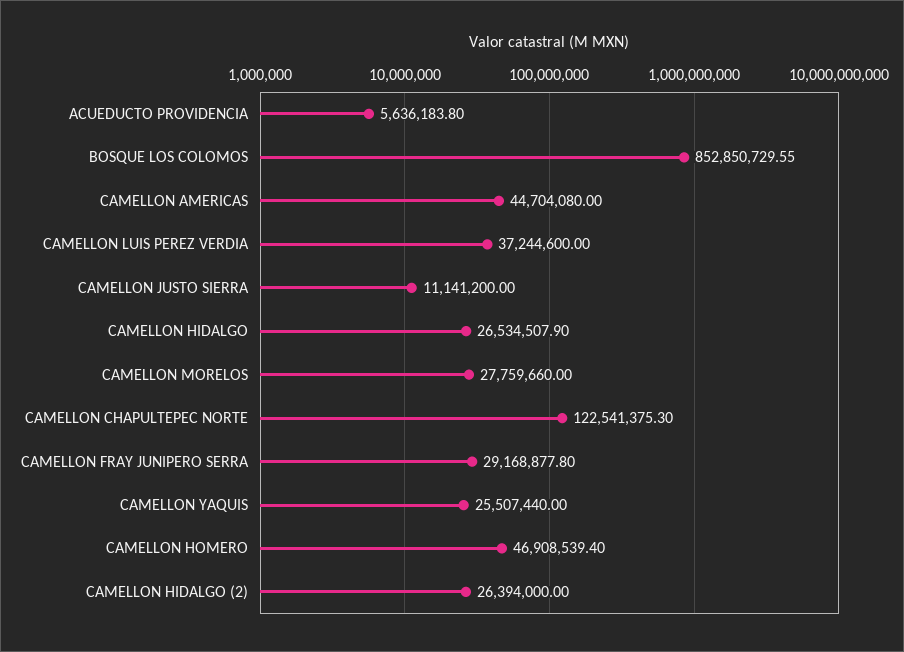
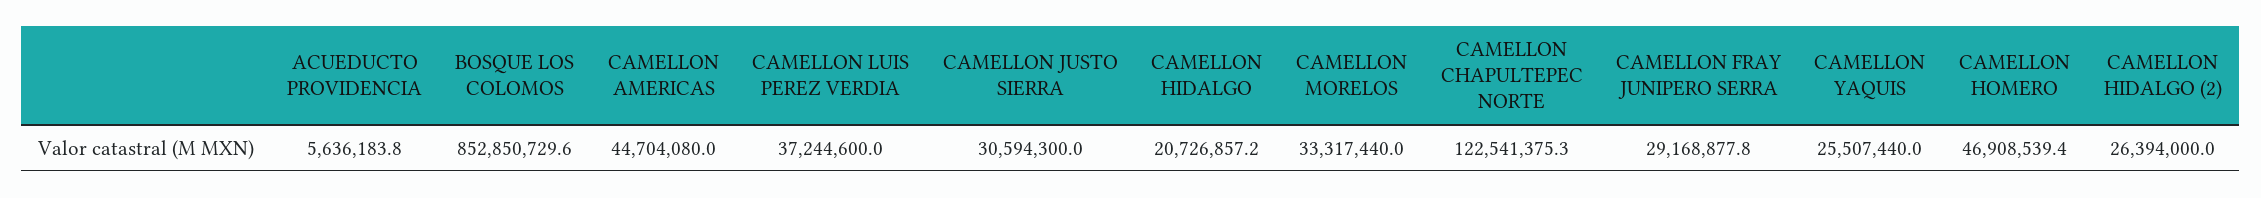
CAMELLON JUSTO SIERRA: 11141200 -> 30594300
CAMELLON HIDALGO: 26534507.9 -> 20726857.2
CAMELLON MORELOS: 27759660 -> 33317440

